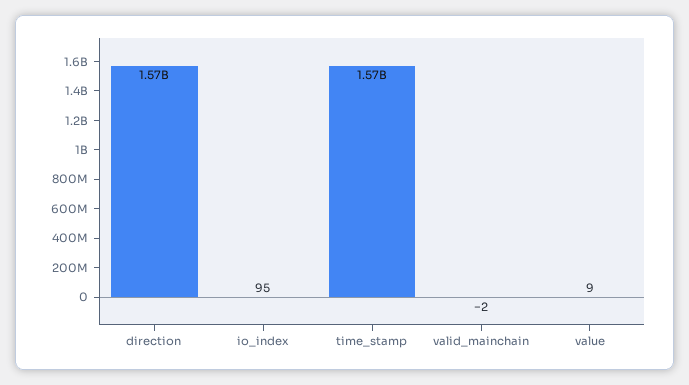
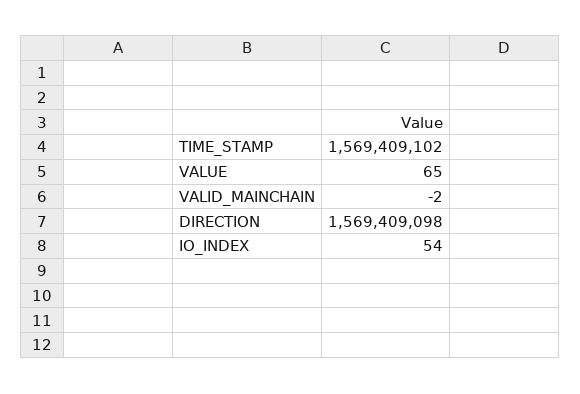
io_index: 95 -> 54
value: 9 -> 65

